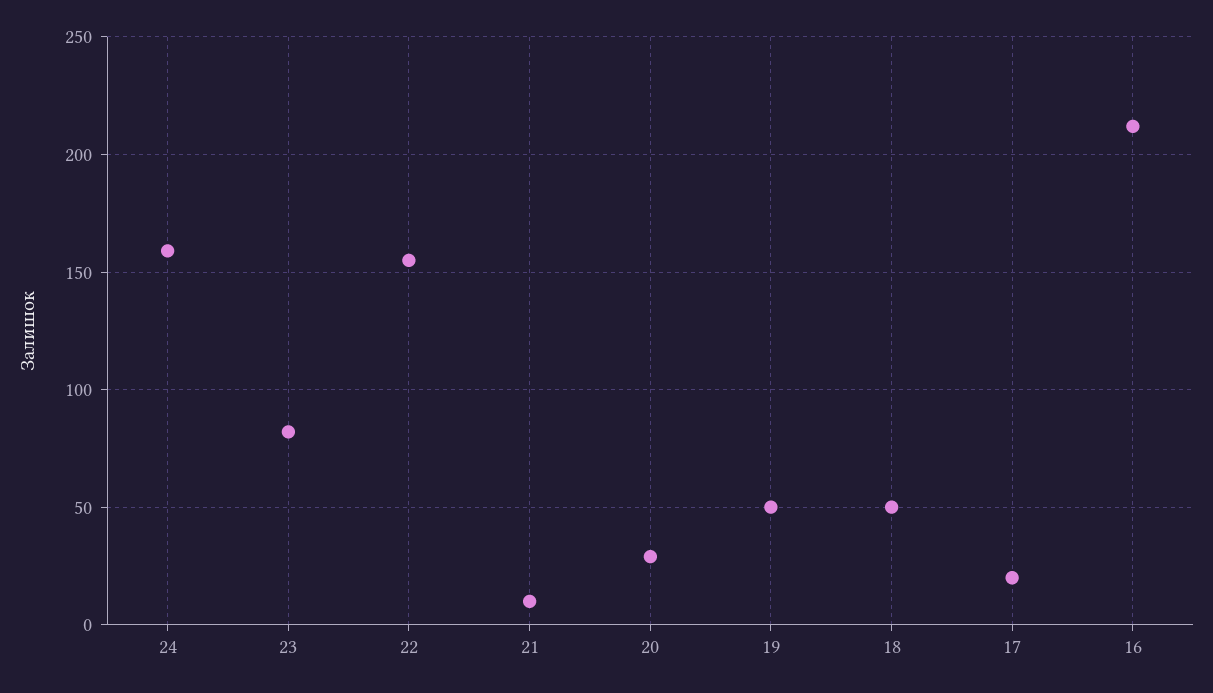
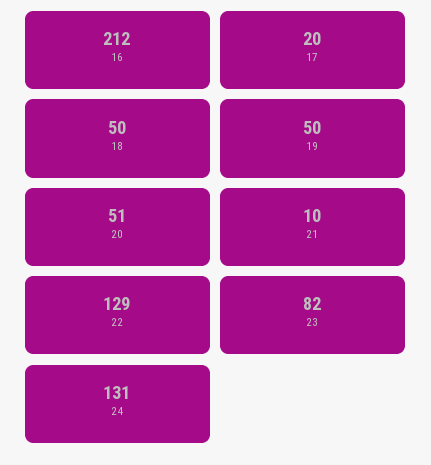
24: 160 -> 131
22: 155 -> 129
20: 30 -> 51

